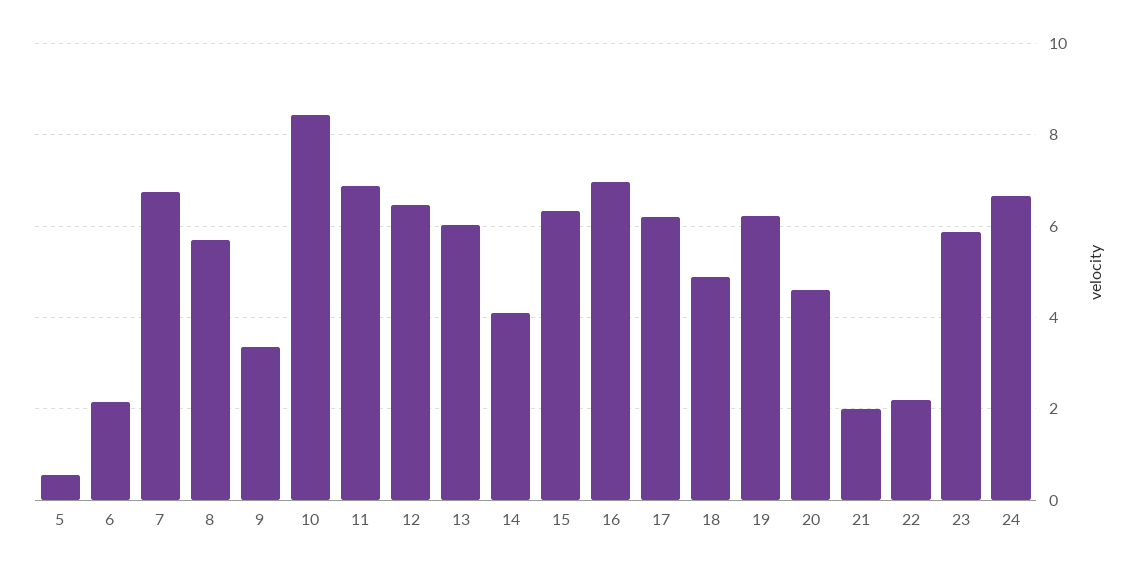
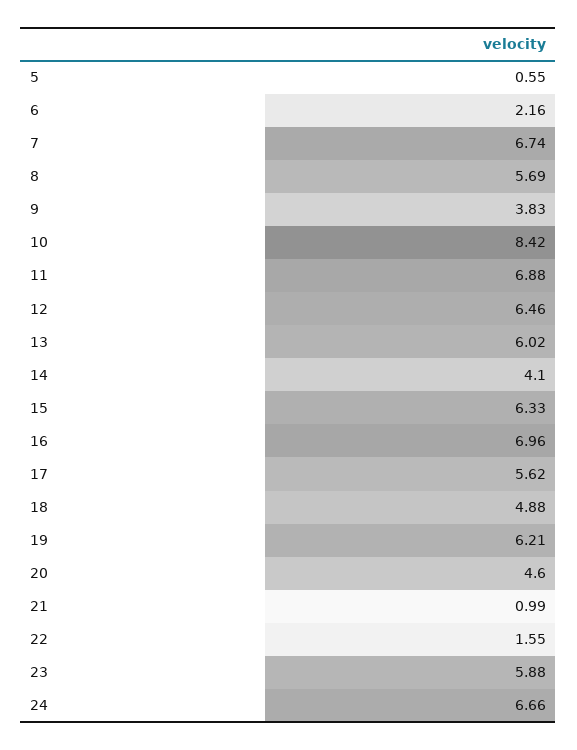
9: 3.4 -> 3.83
17: 6.2 -> 5.62
21: 2 -> 0.99
22: 2.2 -> 1.55

